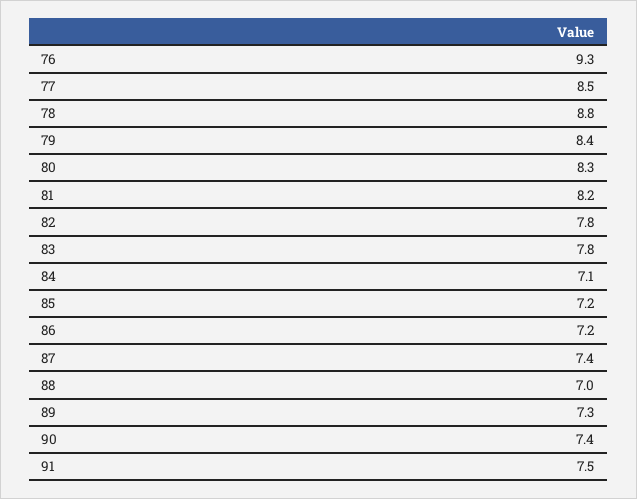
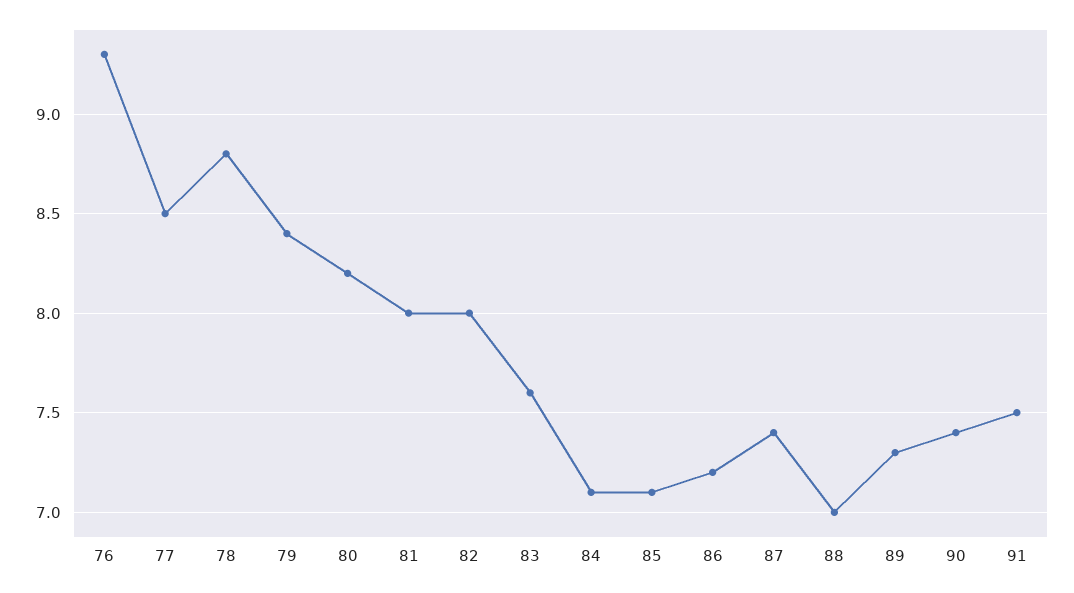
80: 8.3 -> 8.2
81: 8.2 -> 8
82: 7.8 -> 8
83: 7.8 -> 7.6
85: 7.2 -> 7.1

